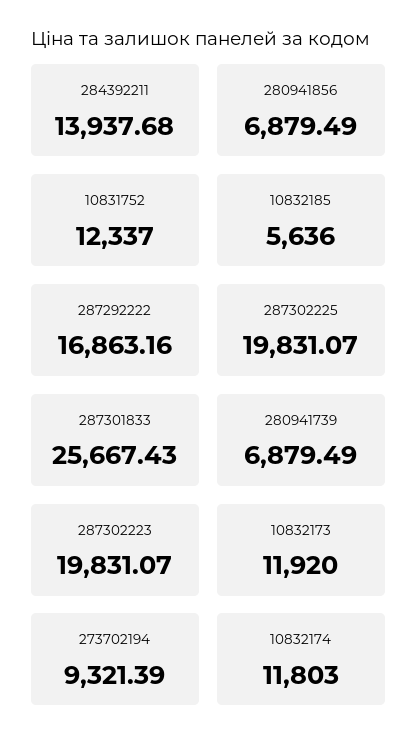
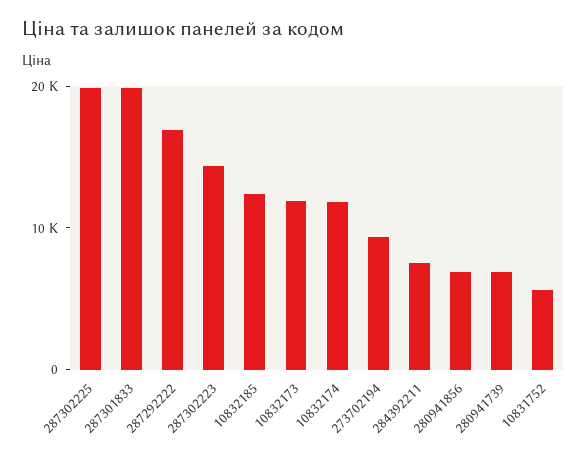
284392211: 13937.68 -> 8000
10831752: 12337 -> 6000
10832185: 5636 -> 12000
287301833: 25667.43 -> 20000
287302223: 19831.07 -> 14000

